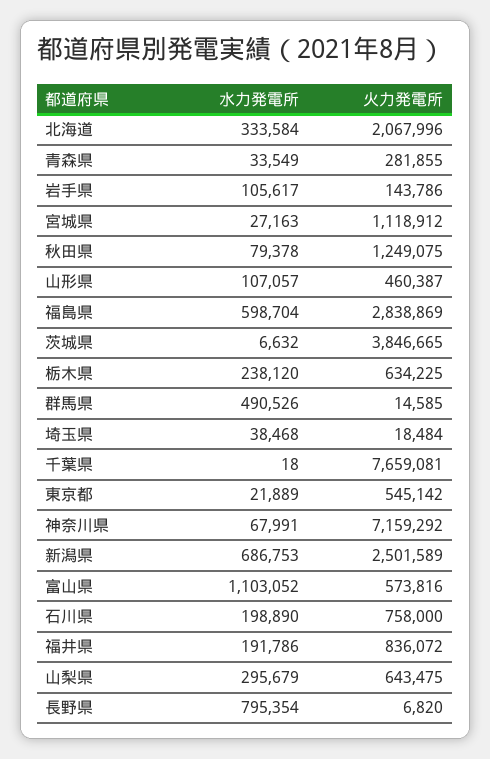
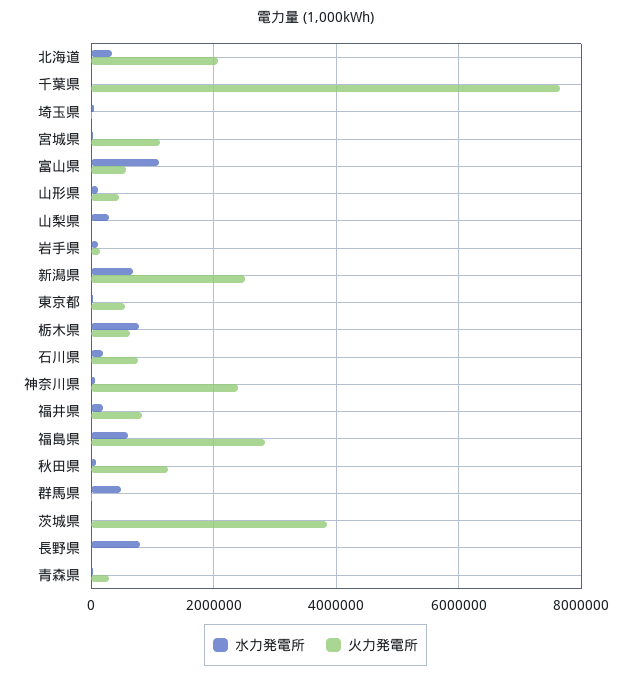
水力発電所, 栃木県: 238120 -> 800000
火力発電所, 神奈川県: 7159292 -> 2400000
火力発電所, 山梨県: 643475 -> 0

